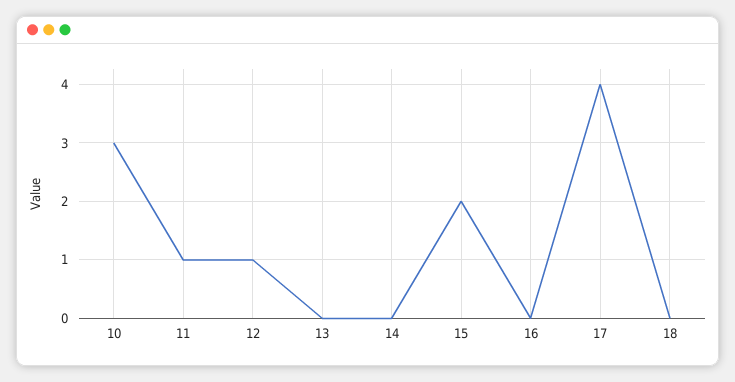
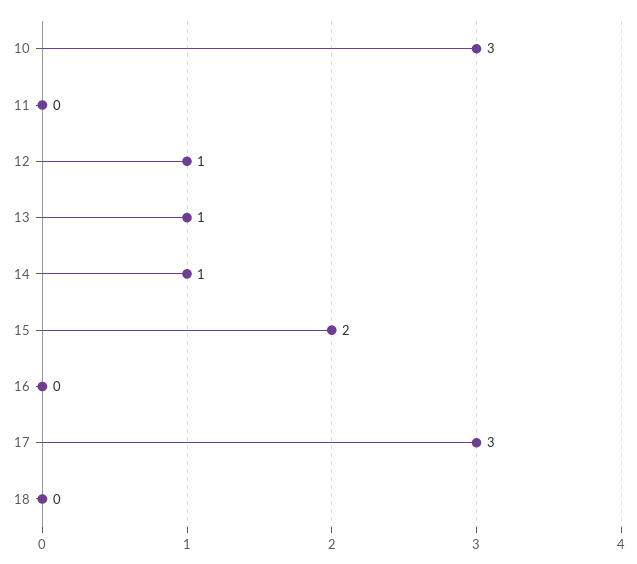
11: 1 -> 0
13: 0 -> 1
14: 0 -> 1
17: 4 -> 3

